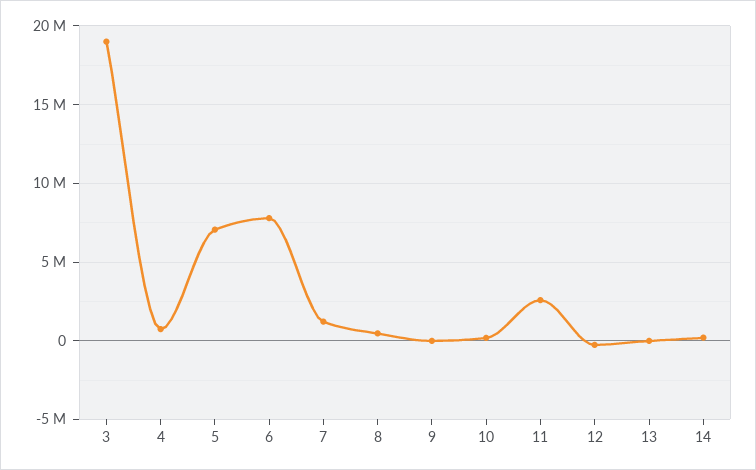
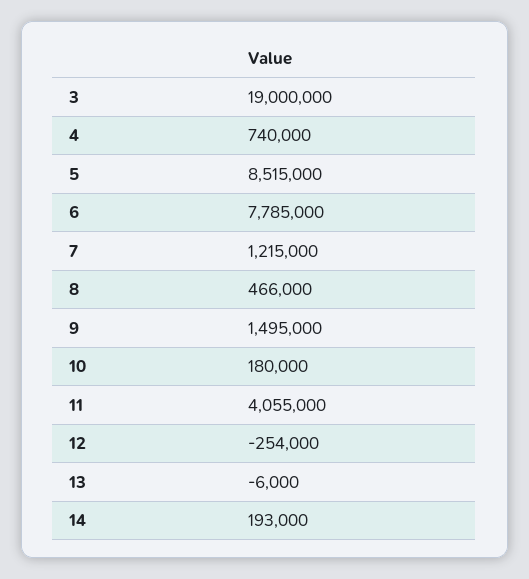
5: 7000000 -> 8515000
9: 0 -> 1495000
11: 2500000 -> 4055000

